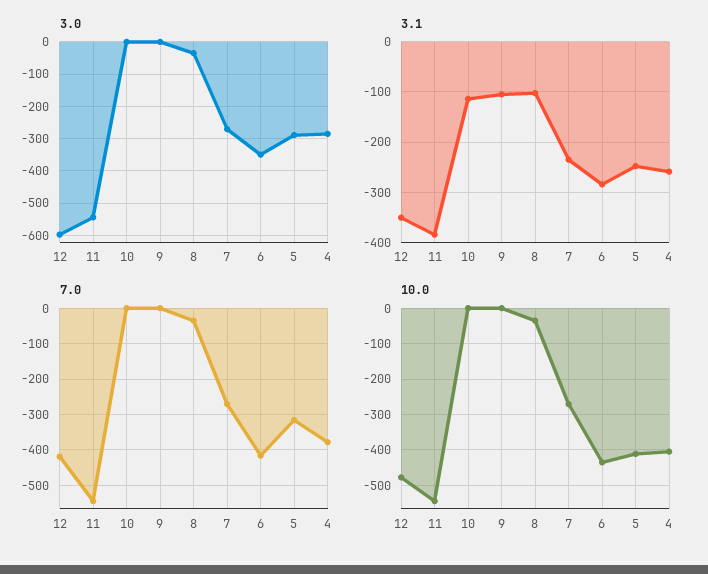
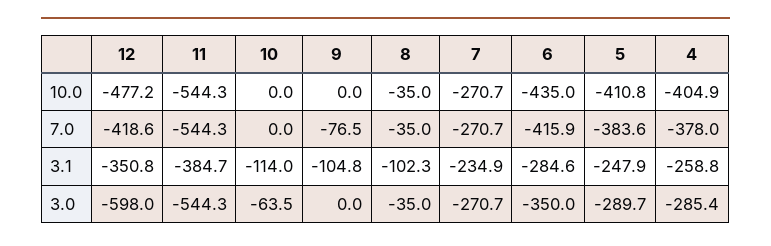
3.0, 10: 0 -> -63.5
7.0, 9: 0 -> -76.5
7.0, 5: -320 -> -383.6

